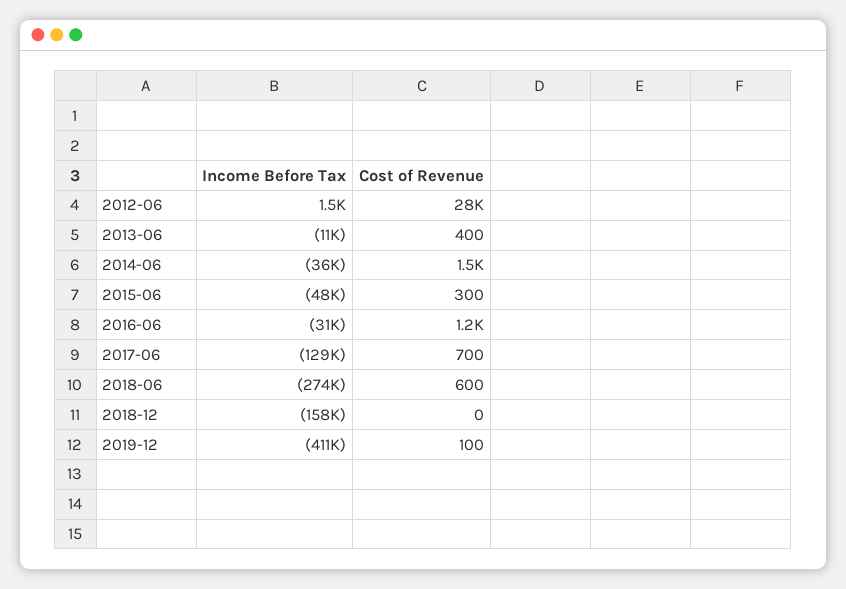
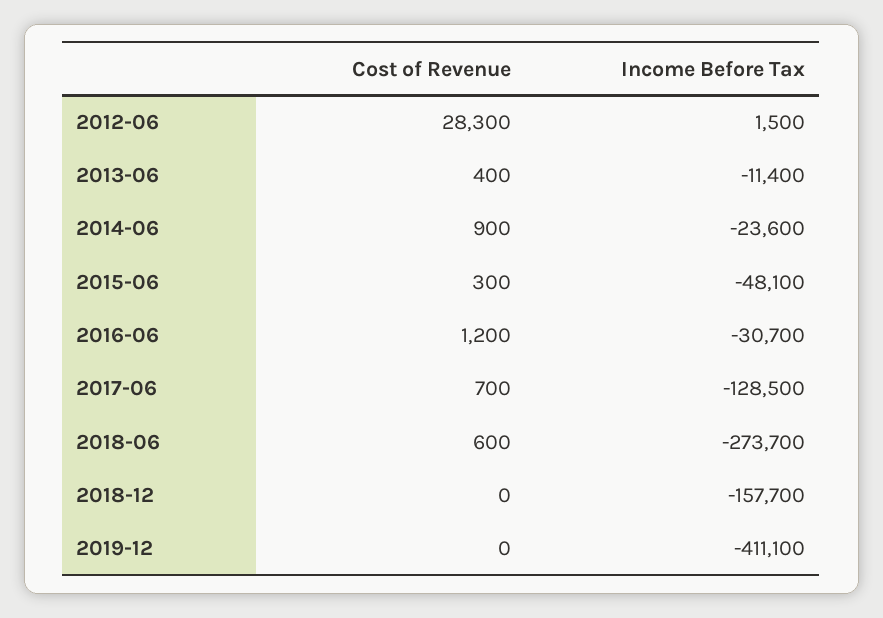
Income Before Tax, 2014-06: -36000 -> -23600
Cost of Revenue, 2014-06: 1500 -> 900
Cost of Revenue, 2019-12: 100 -> 0

